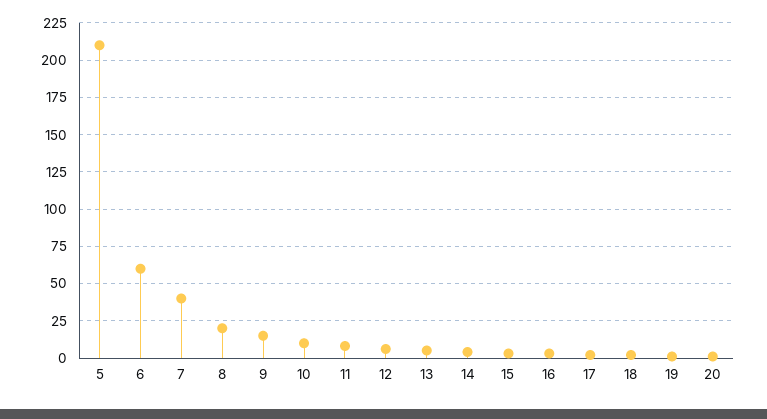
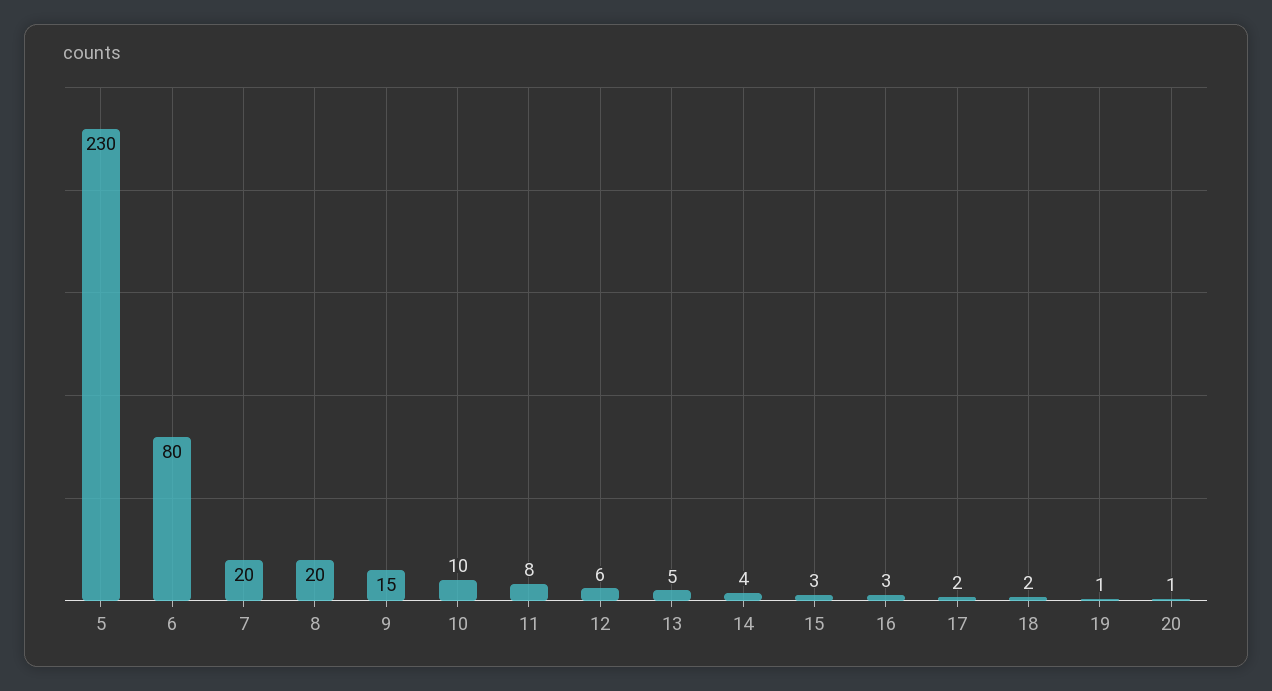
5: 210 -> 230
6: 60 -> 80
7: 40 -> 20

